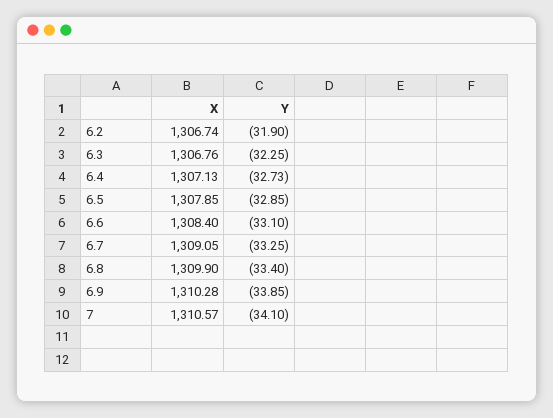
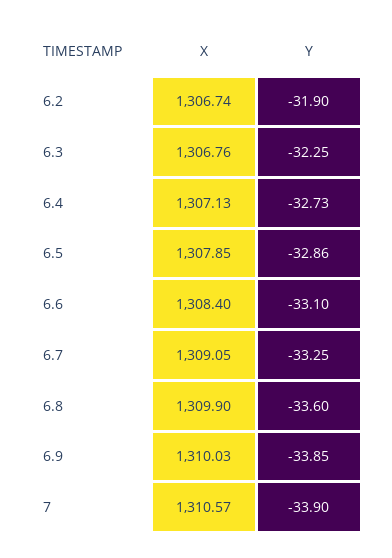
Y, 6.5: -32.85 -> -32.86
Y, 6.8: -33.4 -> -33.6
X, 6.9: 1310.28 -> 1310.03
Y, 7: -34.1 -> -33.9

